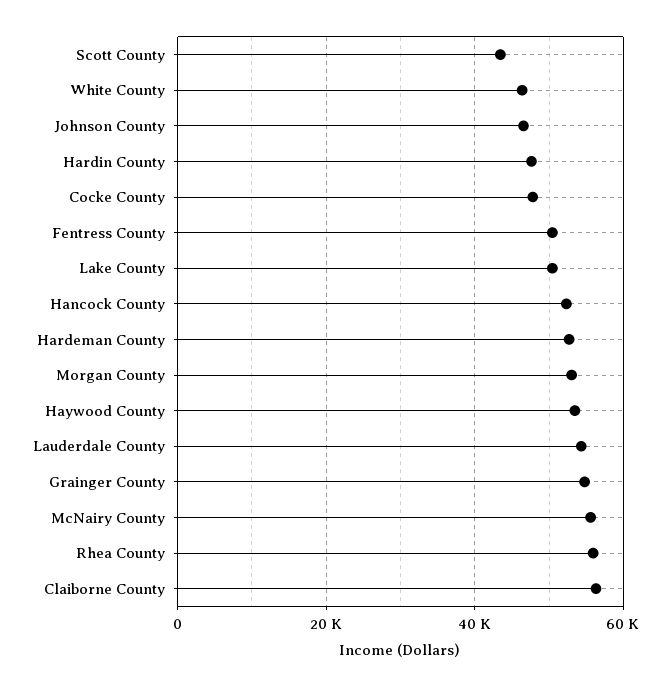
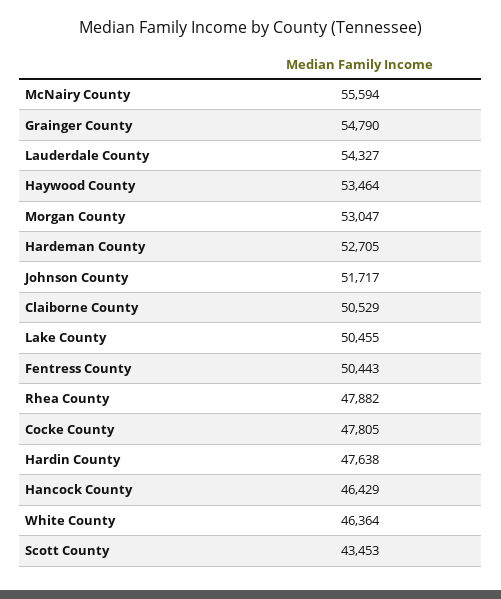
Johnson County: 46000 -> 51717
Hancock County: 52000 -> 46429
Rhea County: 56000 -> 47882
Claiborne County: 56000 -> 50529

